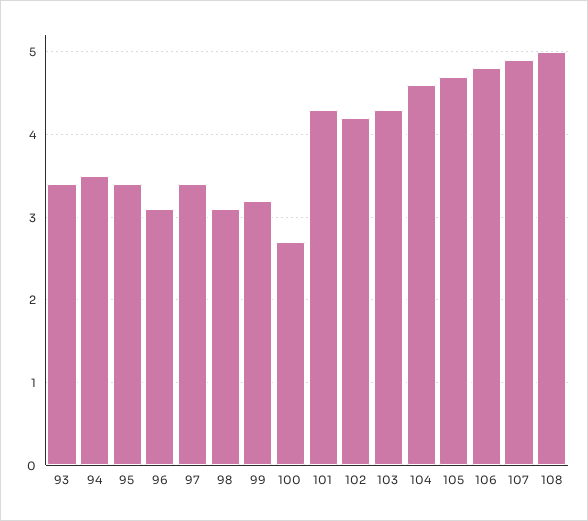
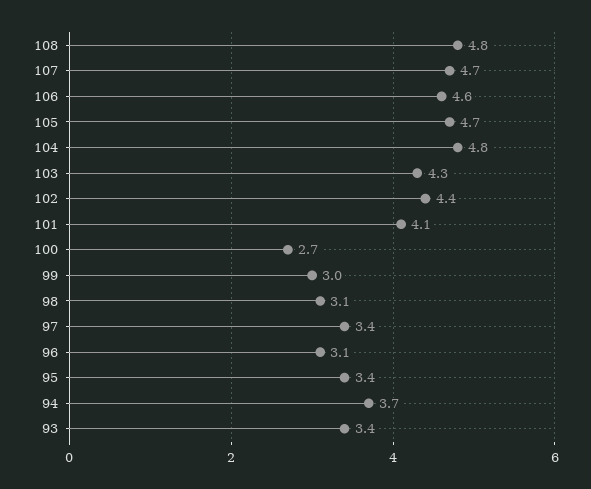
94: 3.5 -> 3.7
99: 3.2 -> 3
101: 4.3 -> 4.1
102: 4.2 -> 4.4
104: 4.6 -> 4.8
106: 4.8 -> 4.6
107: 4.9 -> 4.7
108: 5 -> 4.8

